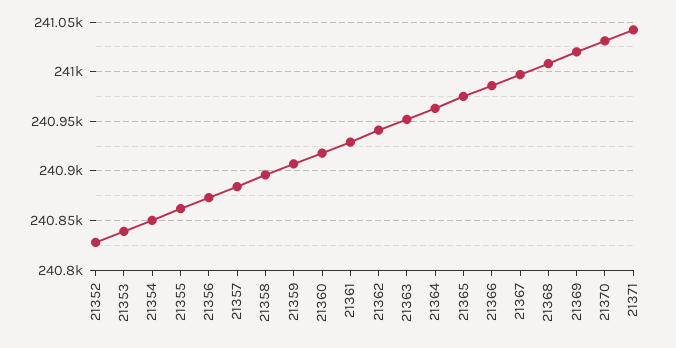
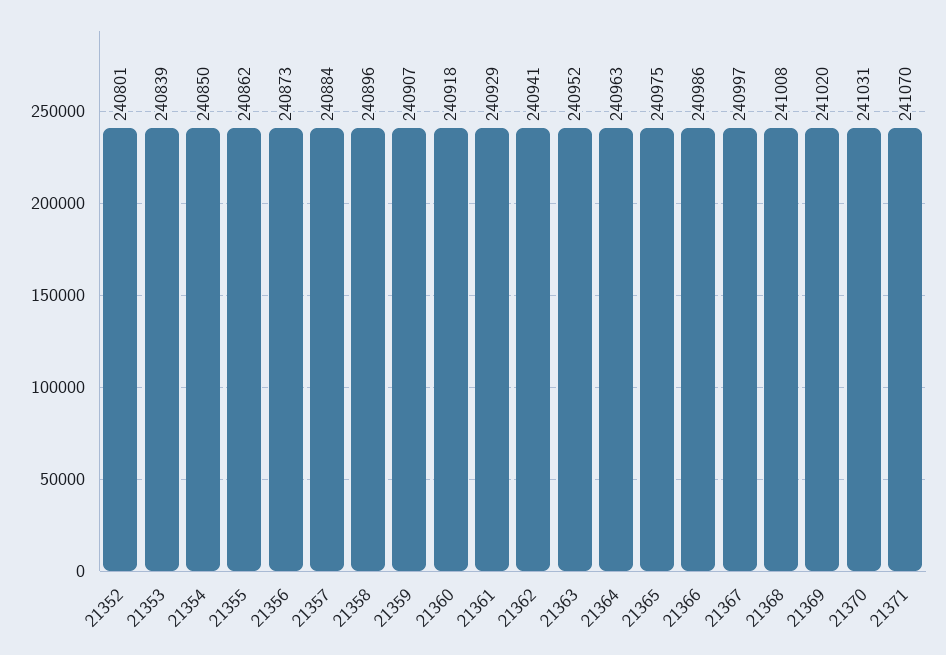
21352: 240830 -> 240801
21371: 241040 -> 241070

